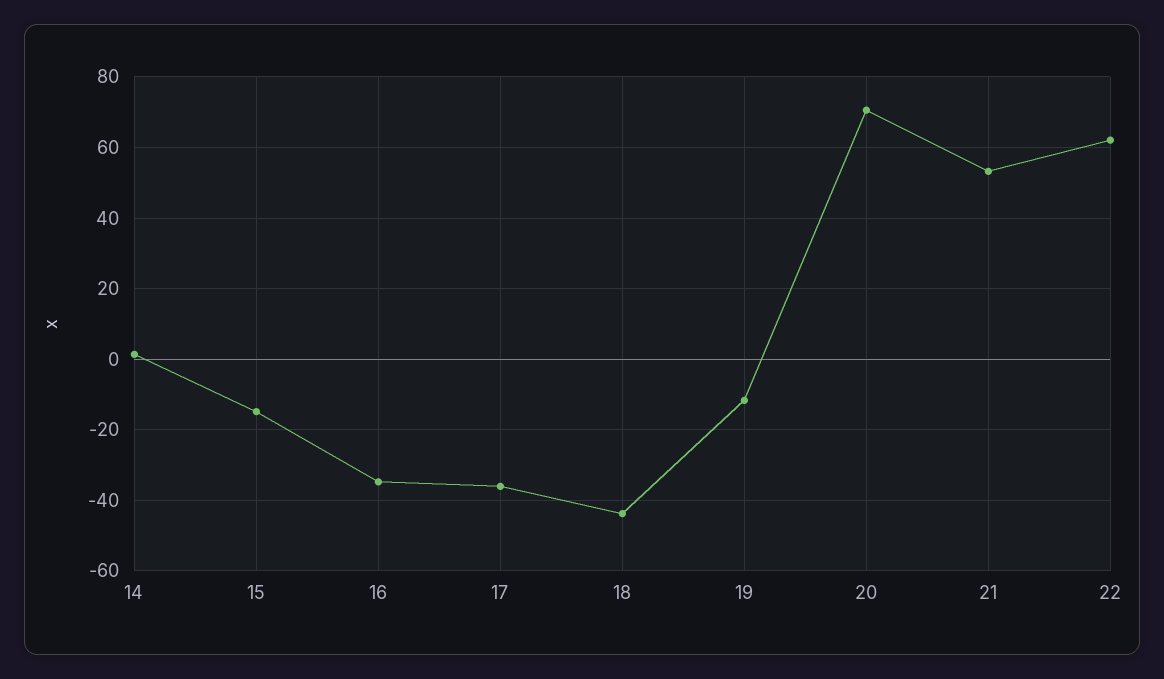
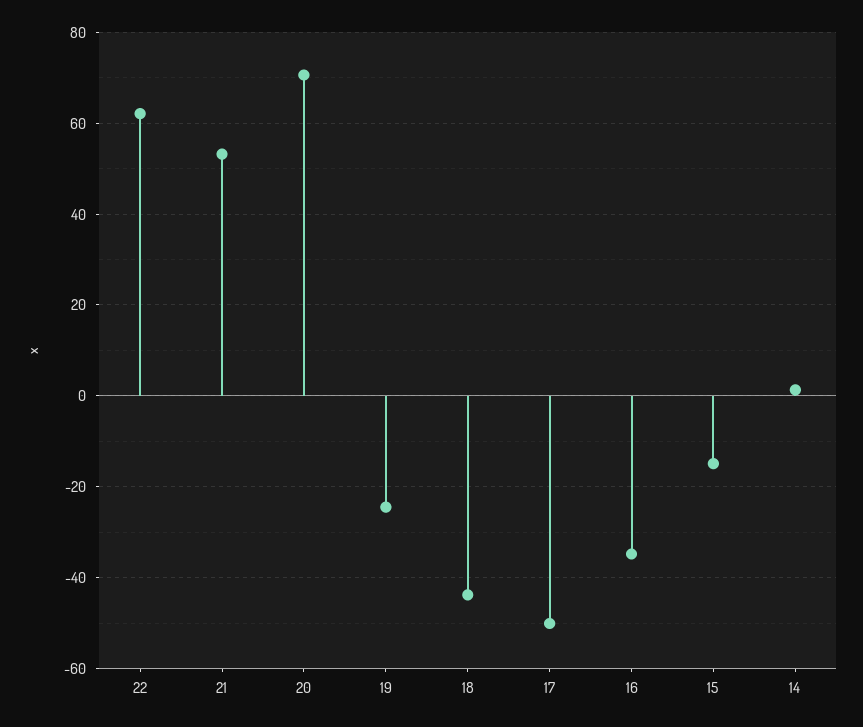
17: -36 -> -50
19: -12 -> -24

